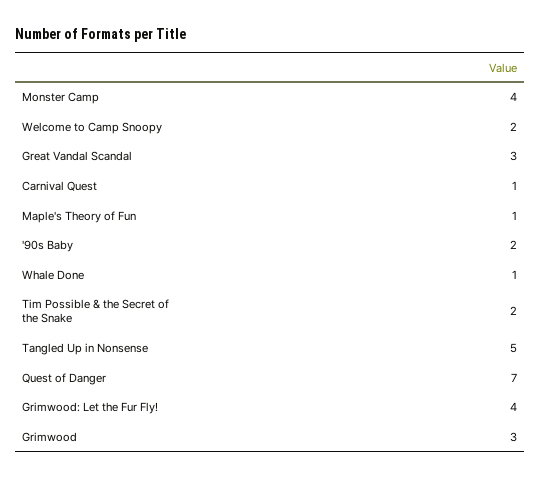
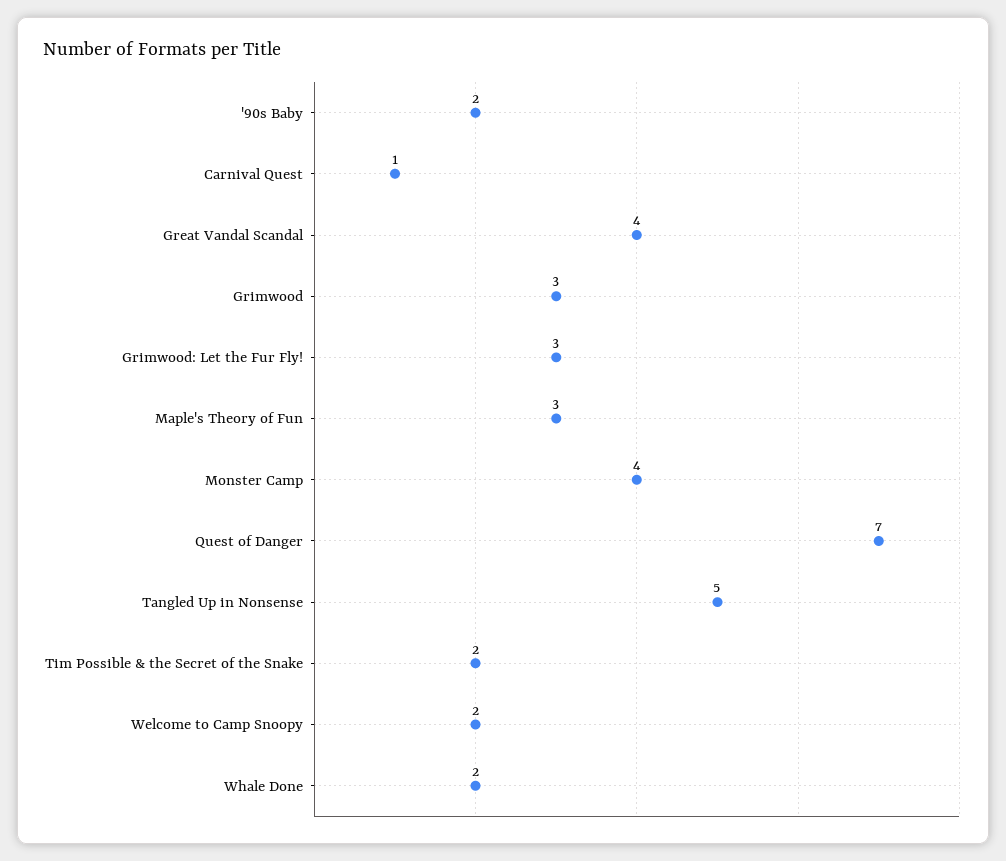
Great Vandal Scandal: 3 -> 4
Maple's Theory of Fun: 1 -> 3
Whale Done: 1 -> 2
Grimwood: Let the Fur Fly!: 4 -> 3

